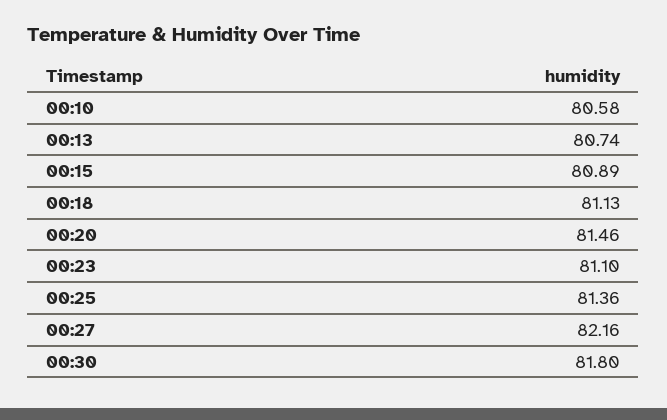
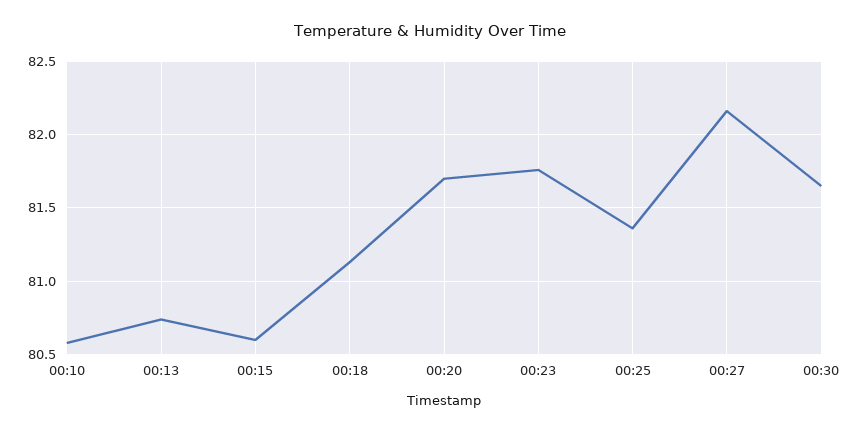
00:15: 80.89 -> 80.6
00:20: 81.46 -> 81.7
00:23: 81.1 -> 81.75
00:30: 81.8 -> 81.65

